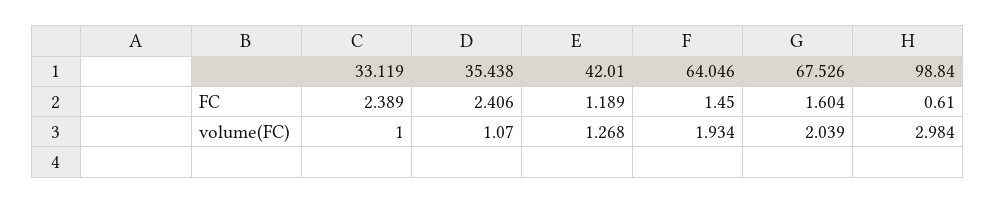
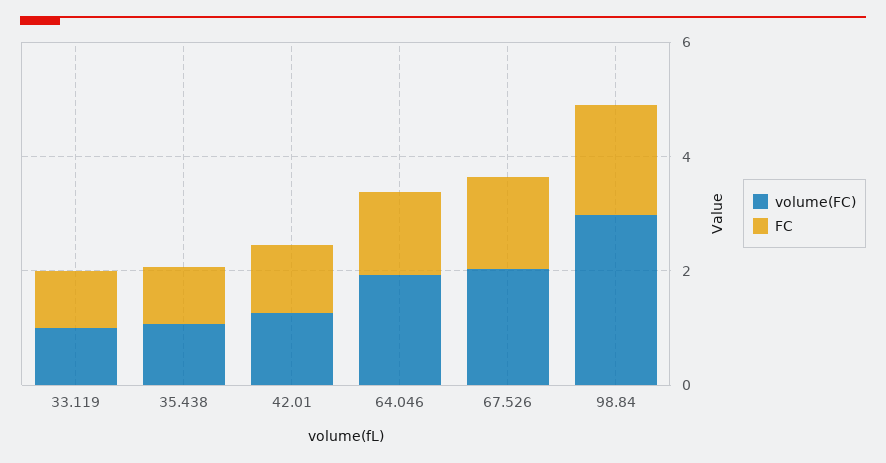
FC, 33.119: 2.389 -> 1
FC, 35.438: 2.406 -> 1
FC, 98.84: 0.61 -> 2

